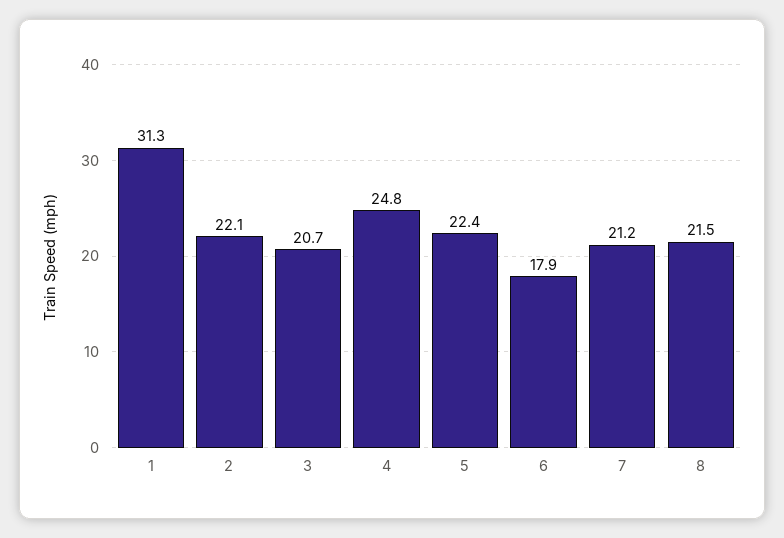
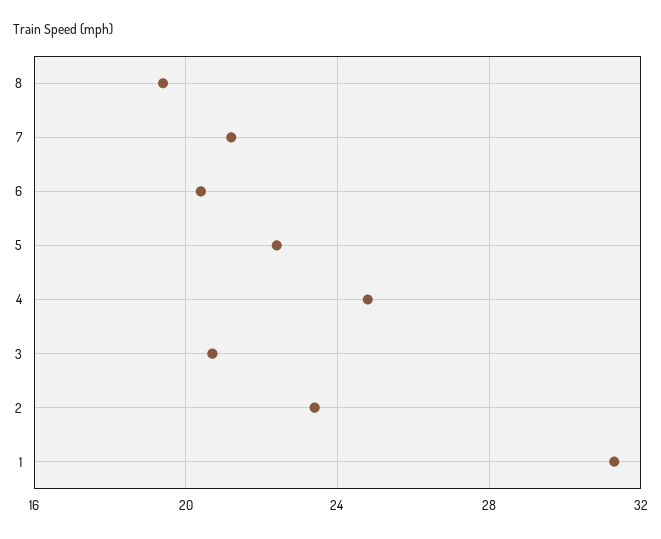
2: 22.1 -> 23.5
6: 17.9 -> 20.5
8: 21.5 -> 19.5

